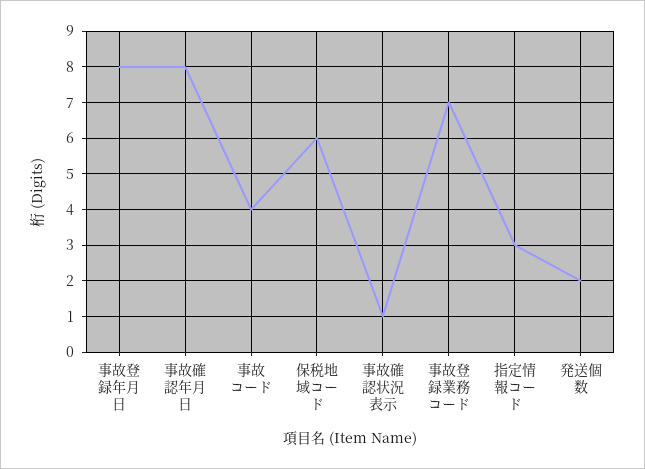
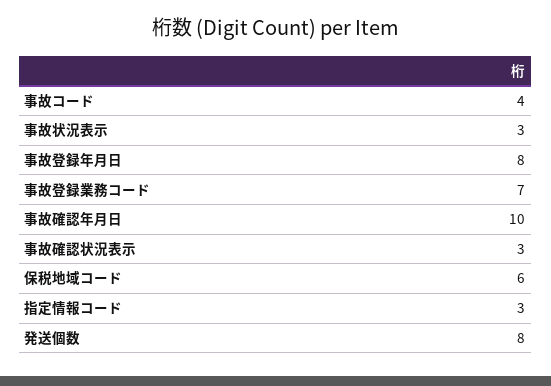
事故確認年月日: 8 -> 10
事故確認状況表示: 1 -> 3
発送個数: 2 -> 8
事故状況表示: none -> 3

